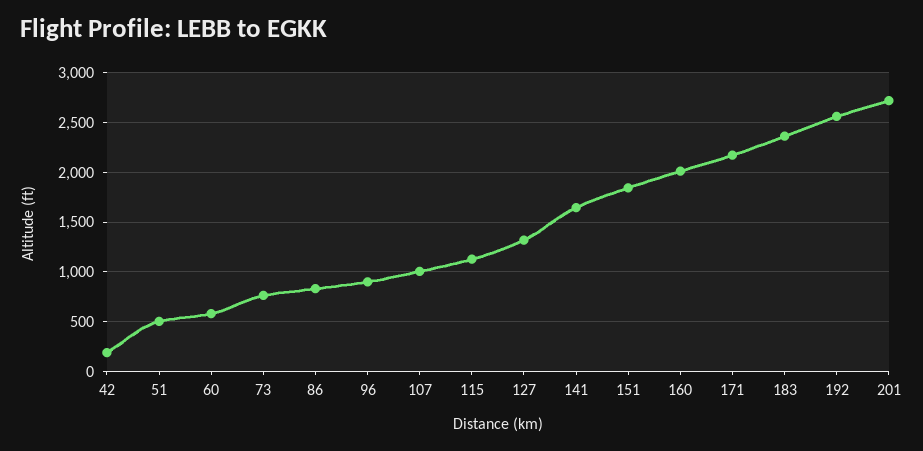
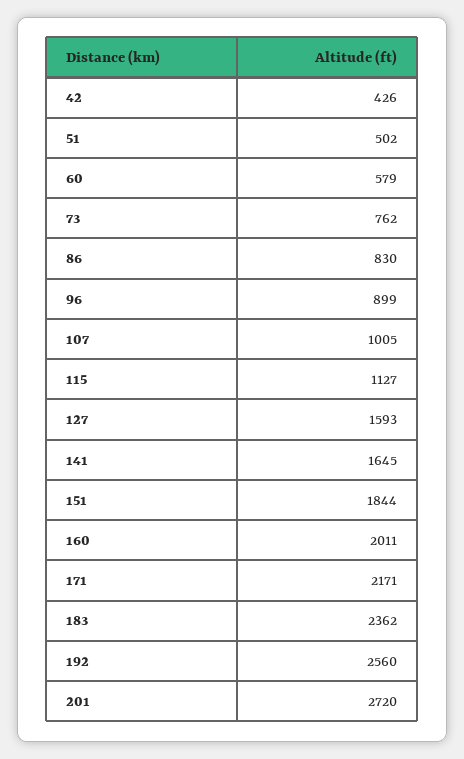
42: 200 -> 426
127: 1300 -> 1593

